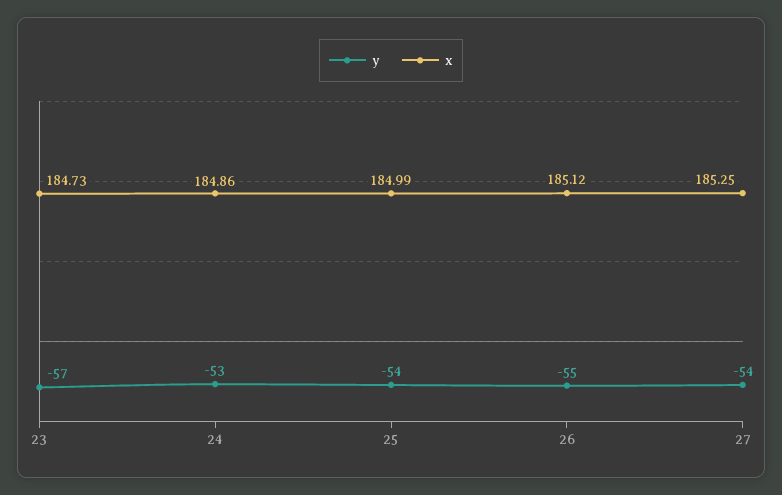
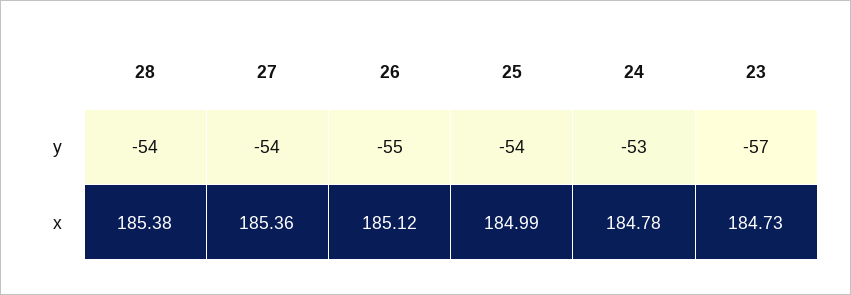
x, 24: 184.86 -> 184.78
x, 27: 185.25 -> 185.36
y, 28: none -> -54
x, 28: none -> 185.38

